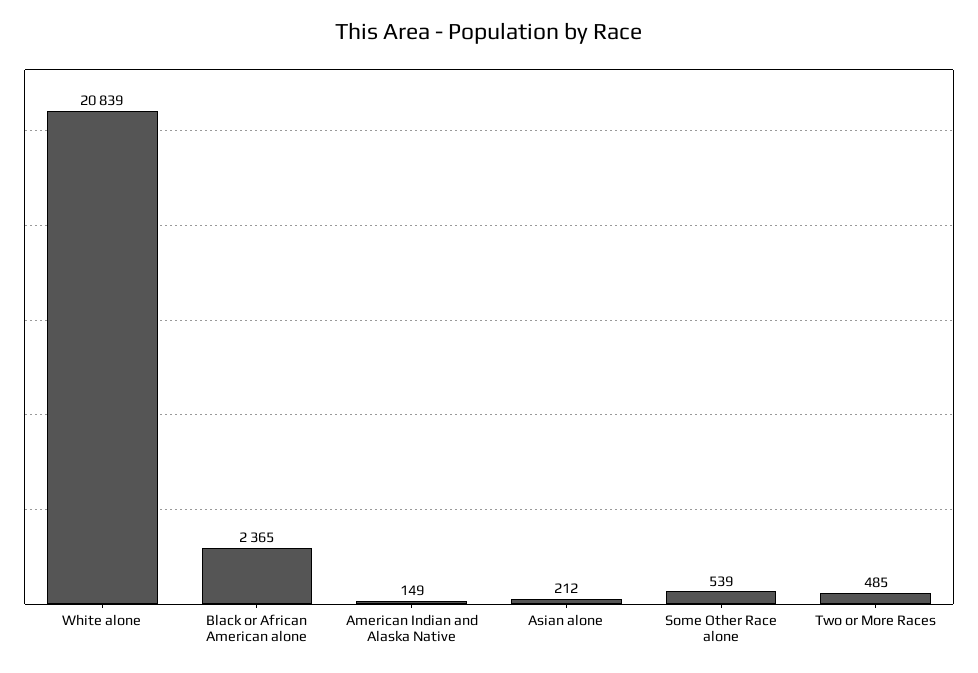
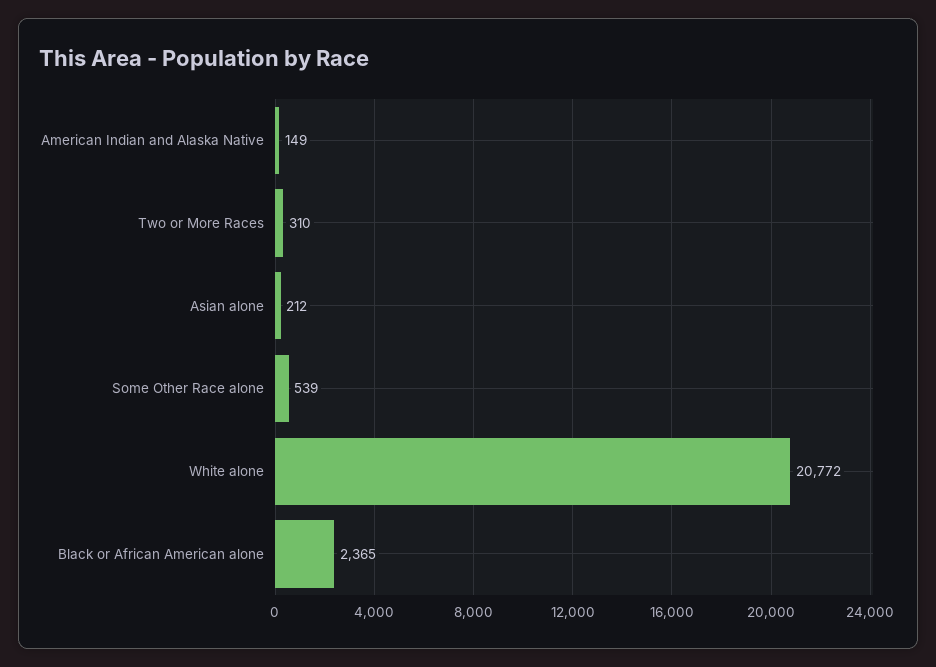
White alone: 20839 -> 20772
Two or More Races: 485 -> 310

